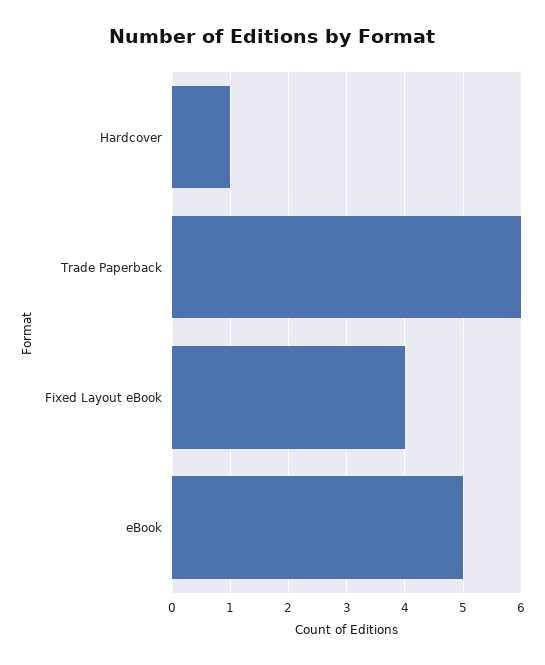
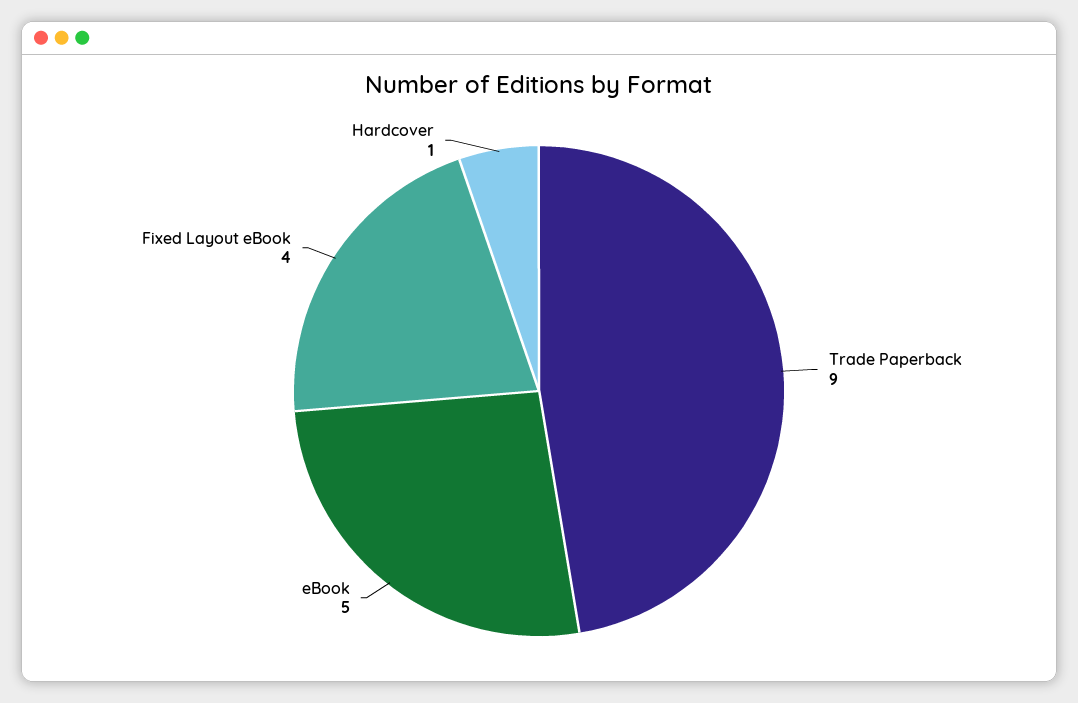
Trade Paperback: 6 -> 9

